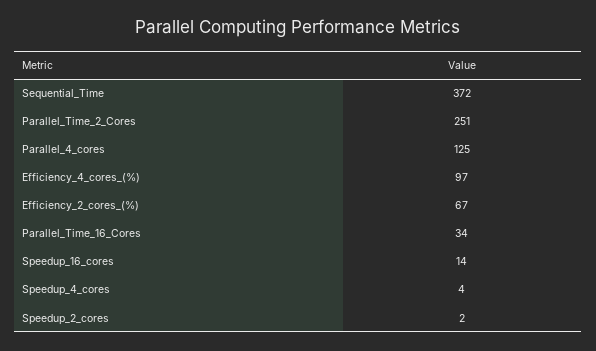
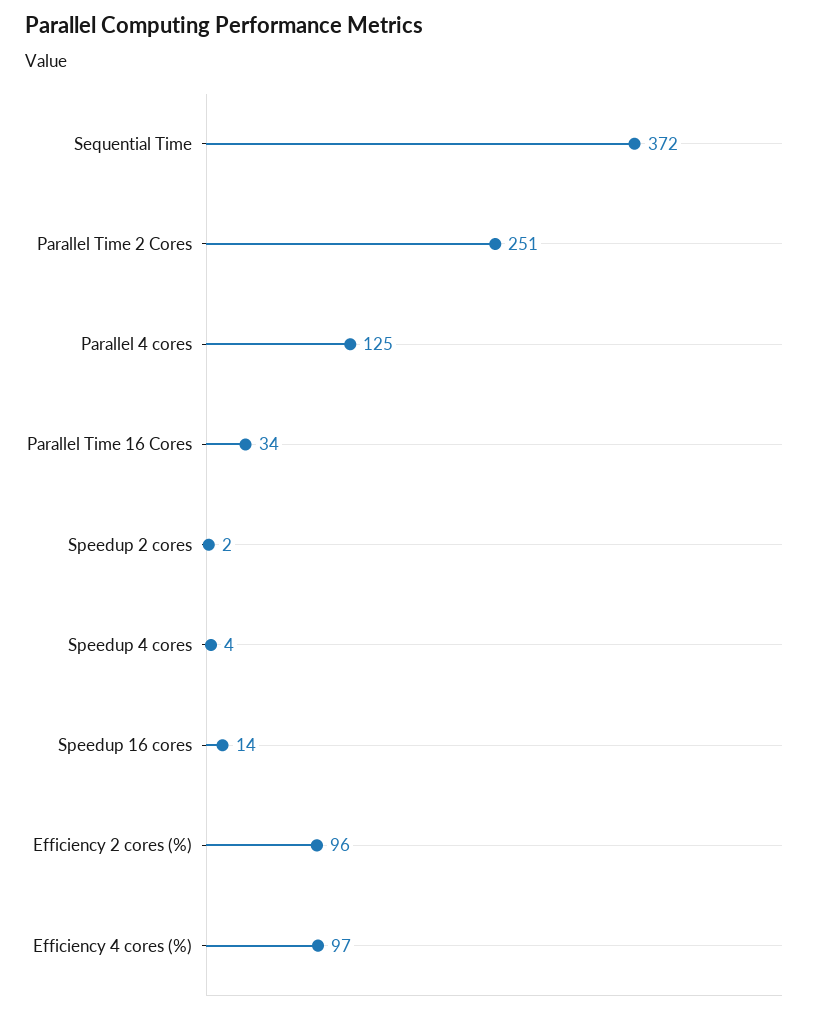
Efficiency_2_cores_(%): 67 -> 96

